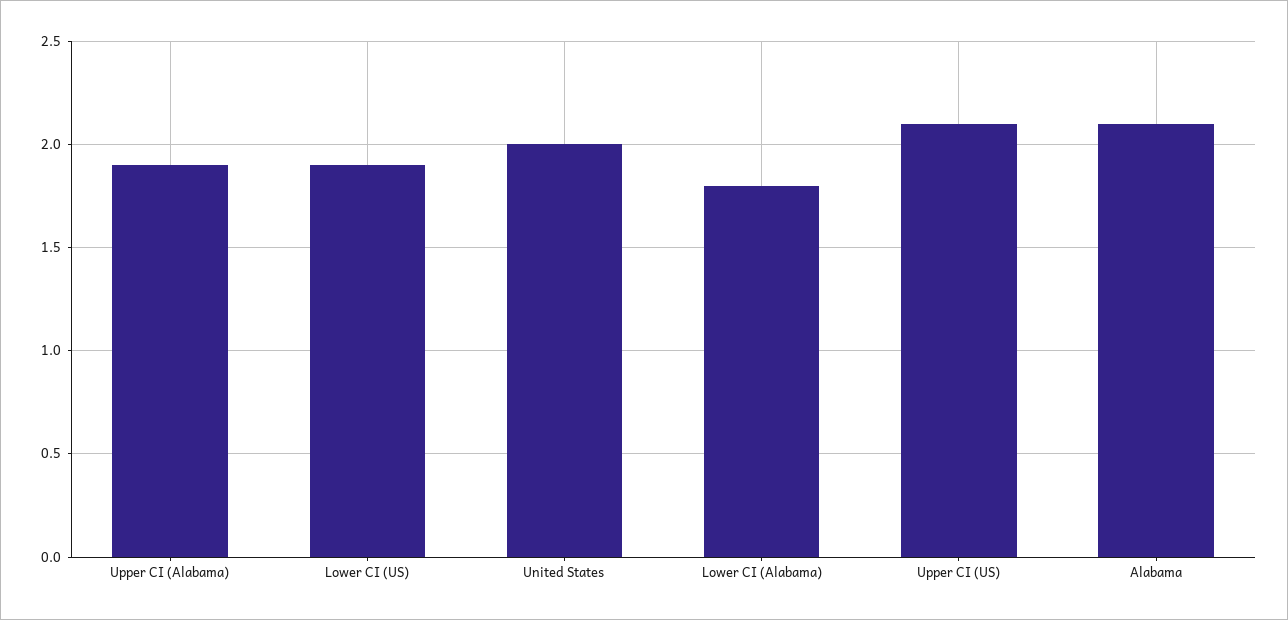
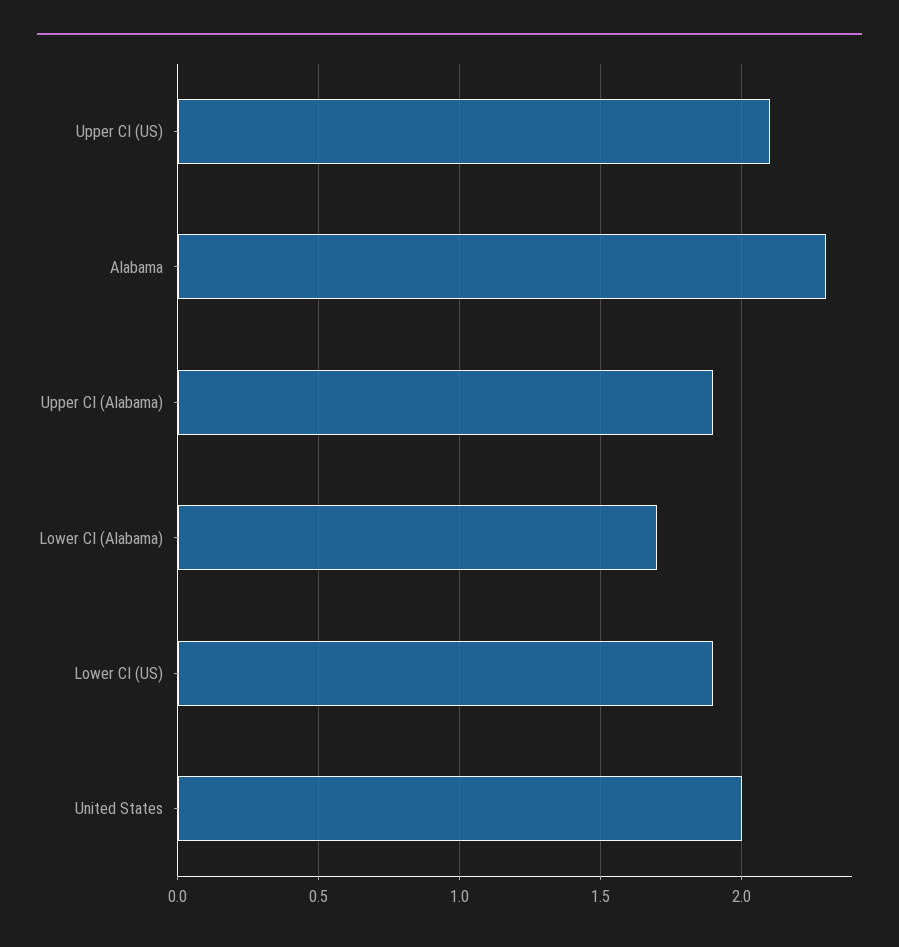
Lower CI (Alabama): 1.8 -> 1.7
Alabama: 2.1 -> 2.3

